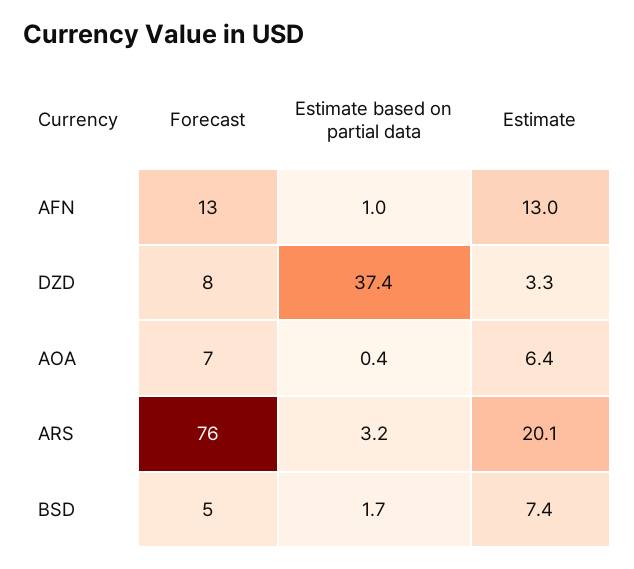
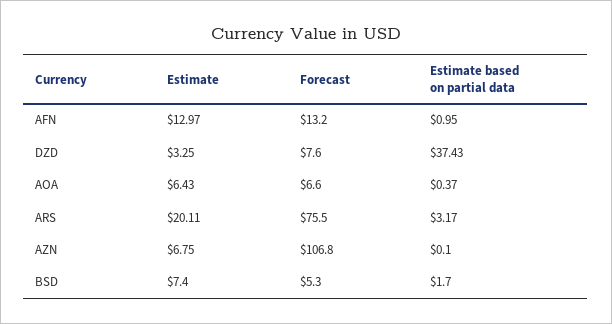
Estimate, AZN: none -> 6.75
Forecast, AZN: none -> 106.8
Estimate based on partial data, AZN: none -> 0.1

